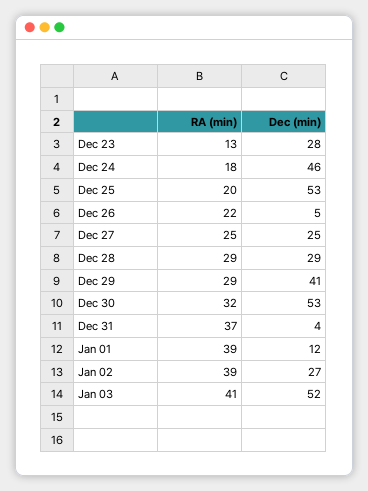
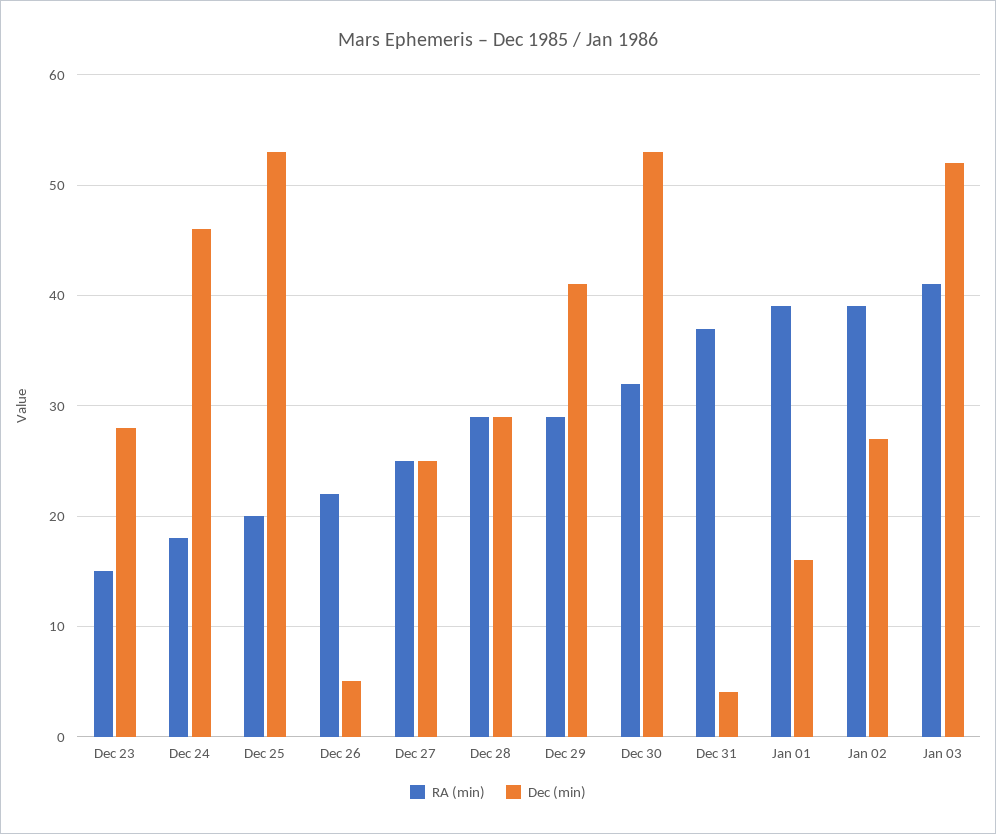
RA (min), Dec 23: 13 -> 15
Dec (min), Jan 01: 12 -> 16

